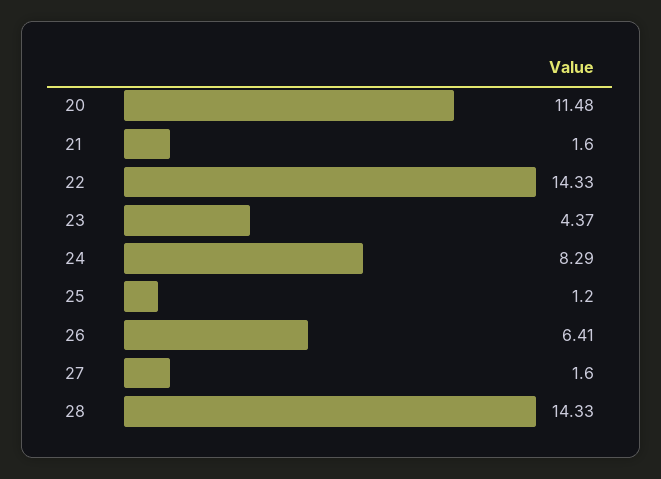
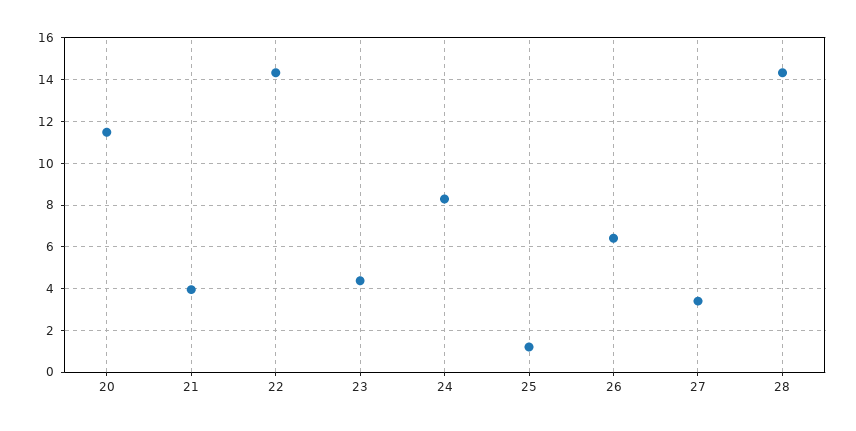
21: 1.6 -> 4
27: 1.6 -> 3.5

